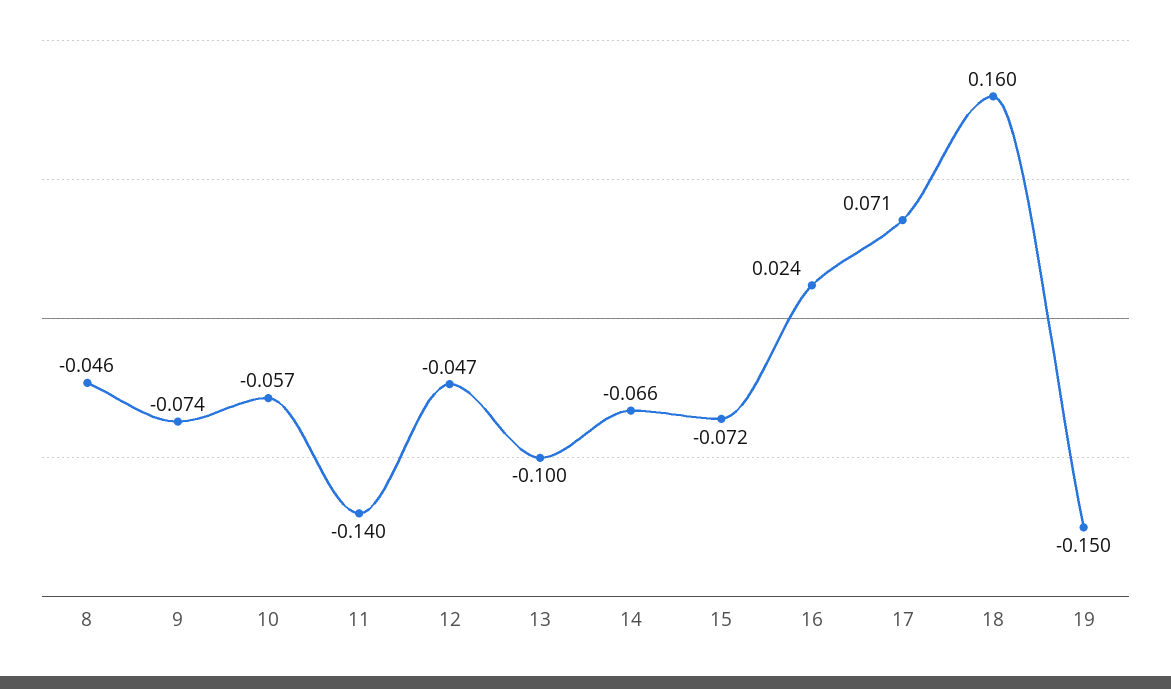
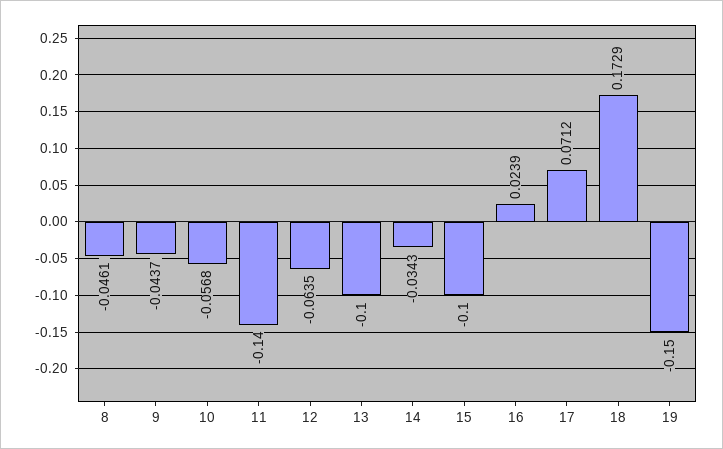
9: -0.074 -> -0.0437
12: -0.047 -> -0.0635
14: -0.066 -> -0.0343
15: -0.072 -> -0.1
18: 0.16 -> 0.1729

